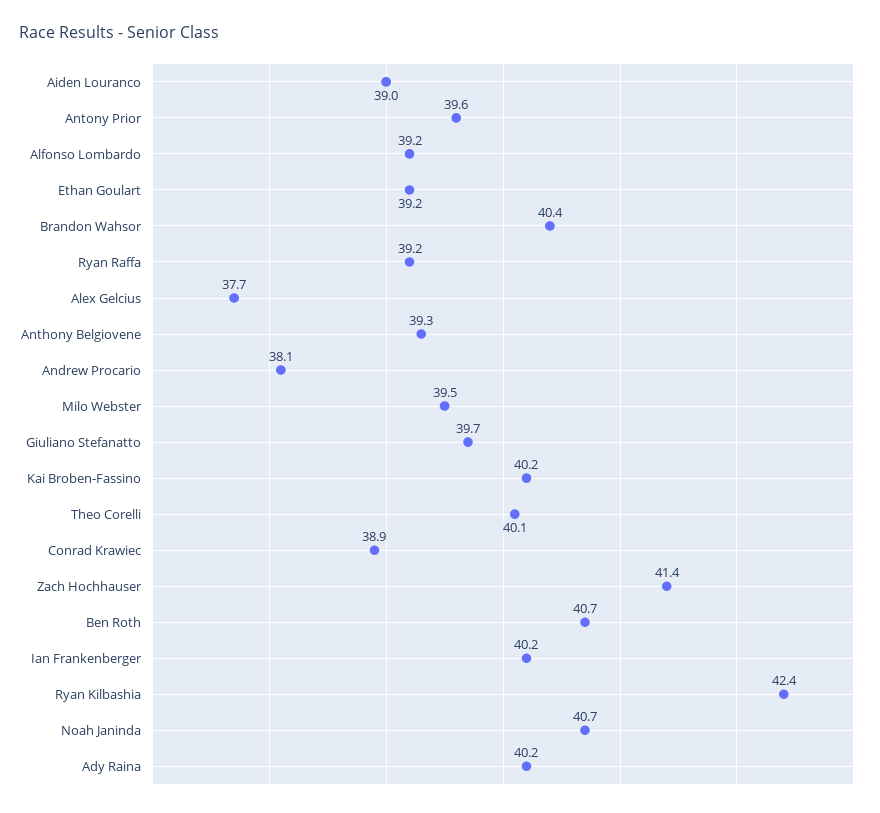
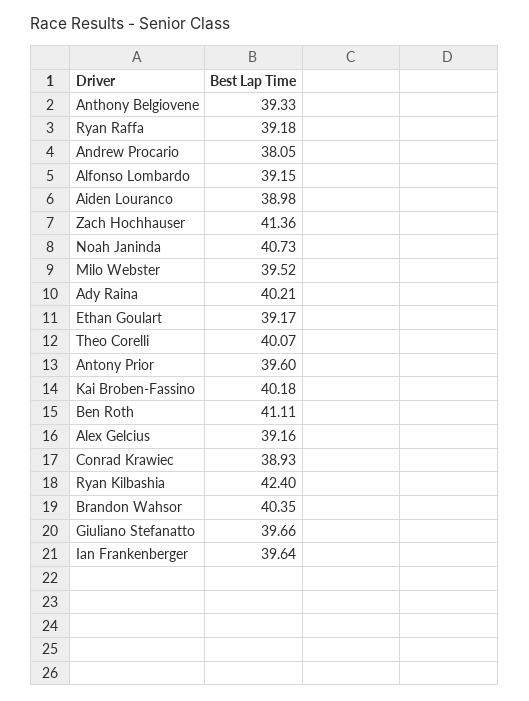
Alex Gelcius: 37.7 -> 39.16
Ben Roth: 40.7 -> 41.11
Ian Frankenberger: 40.2 -> 39.64

